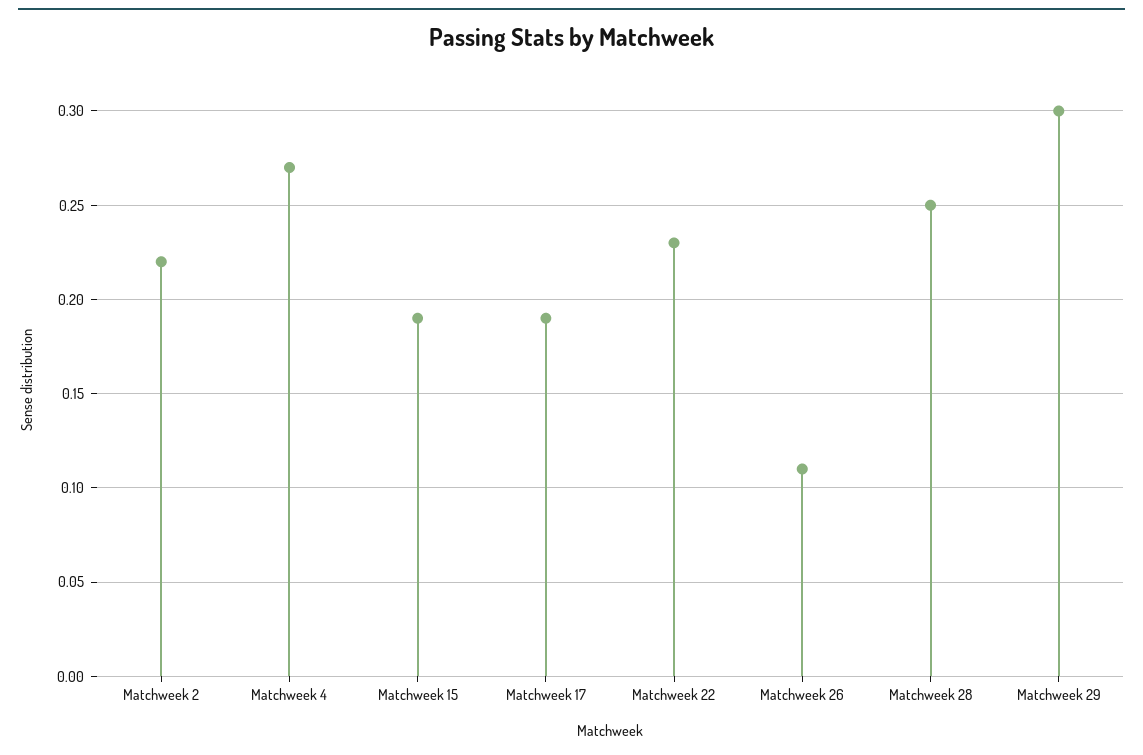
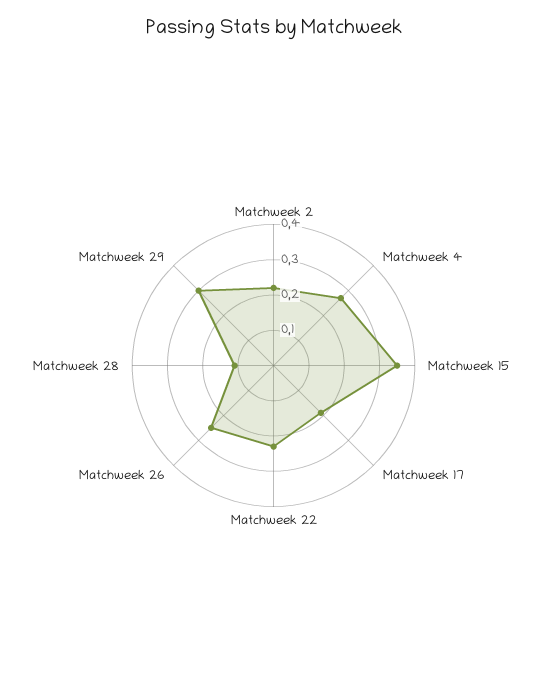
Matchweek 15: 0.19 -> 0.35
Matchweek 26: 0.11 -> 0.25
Matchweek 28: 0.25 -> 0.1

